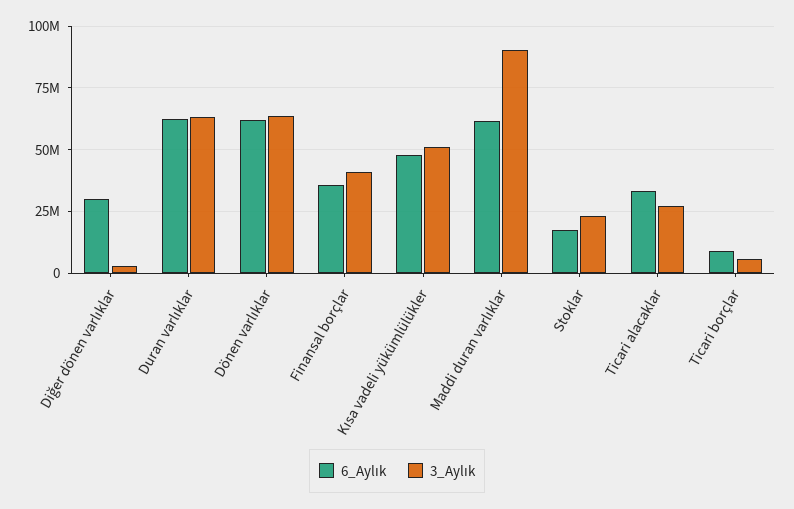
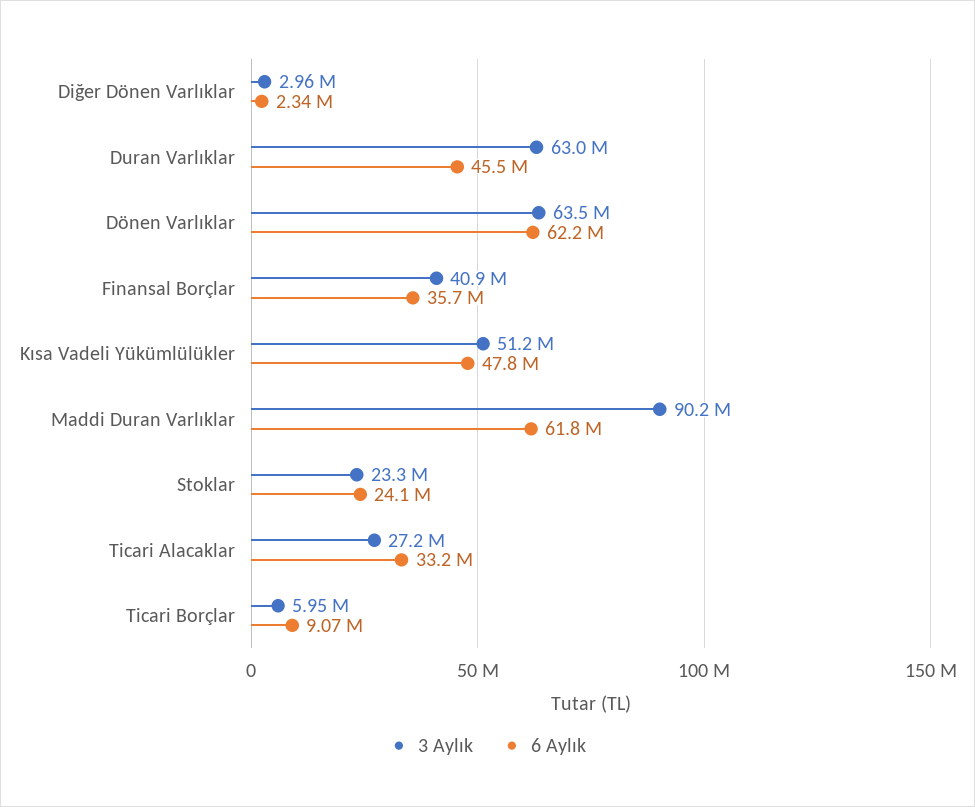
6_Aylık, Diğer dönen varlıklar: 30000000 -> 2340000
6_Aylık, Duran varlıklar: 62500000 -> 45500000
6_Aylık, Stoklar: 17500000 -> 24100000

